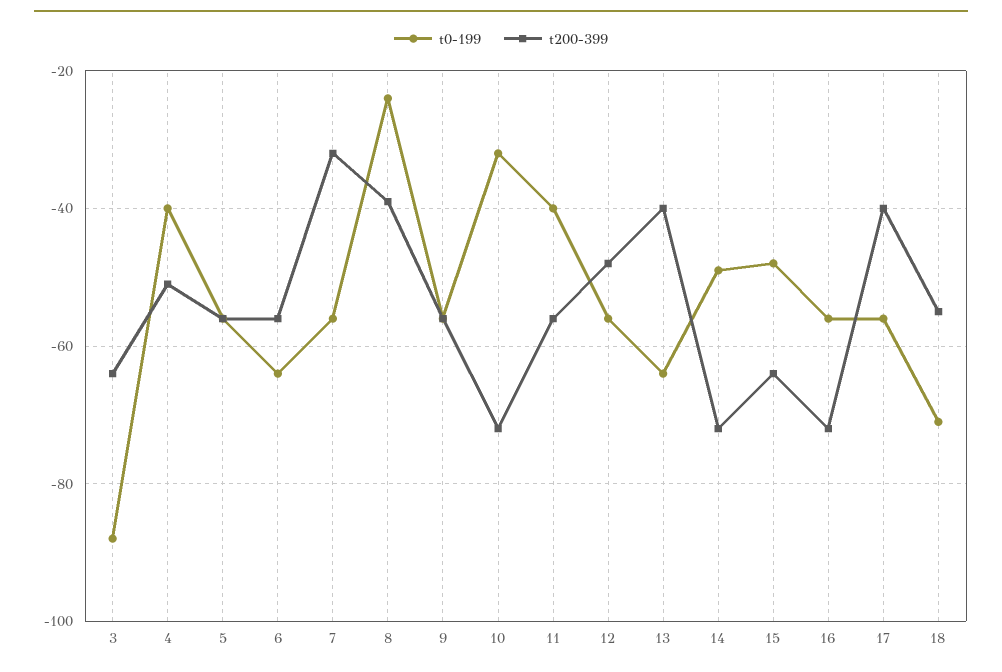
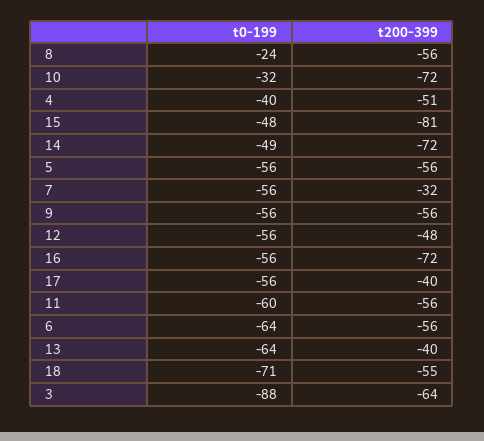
t200-399, 8: -40 -> -56
t0-199, 11: -40 -> -60
t200-399, 15: -65 -> -81

